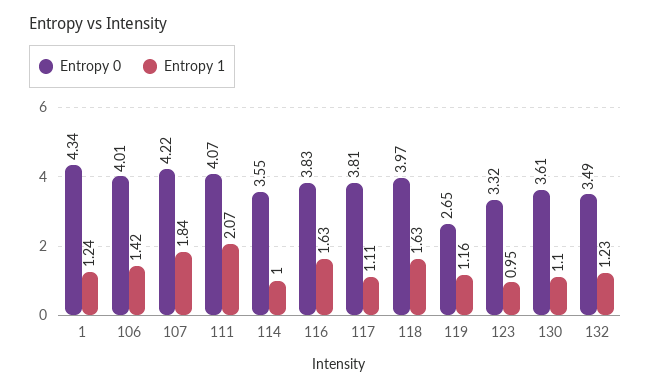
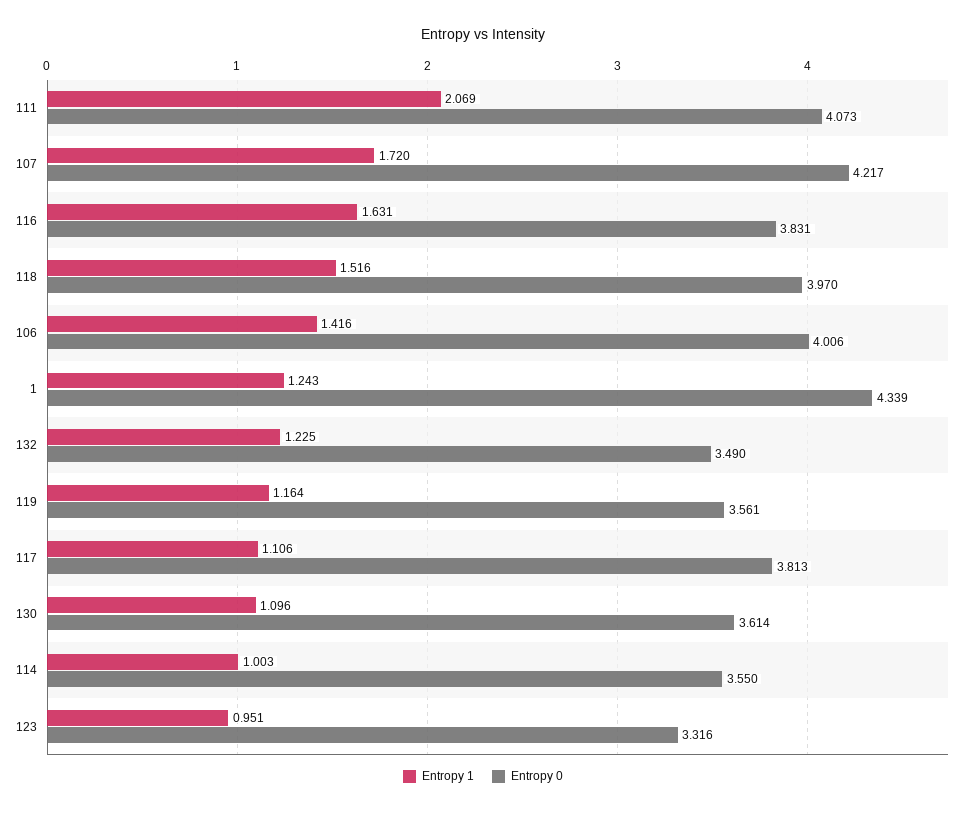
Entropy 1, 107: 1.84 -> 1.72
Entropy 1, 118: 1.63 -> 1.516
Entropy 0, 119: 2.65 -> 3.561

